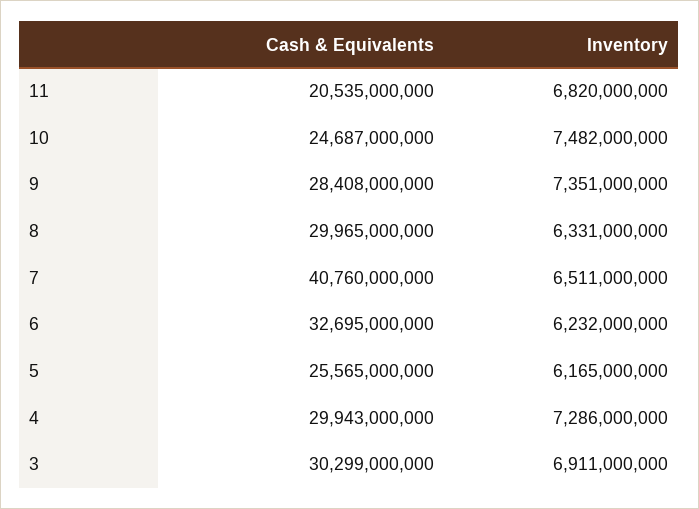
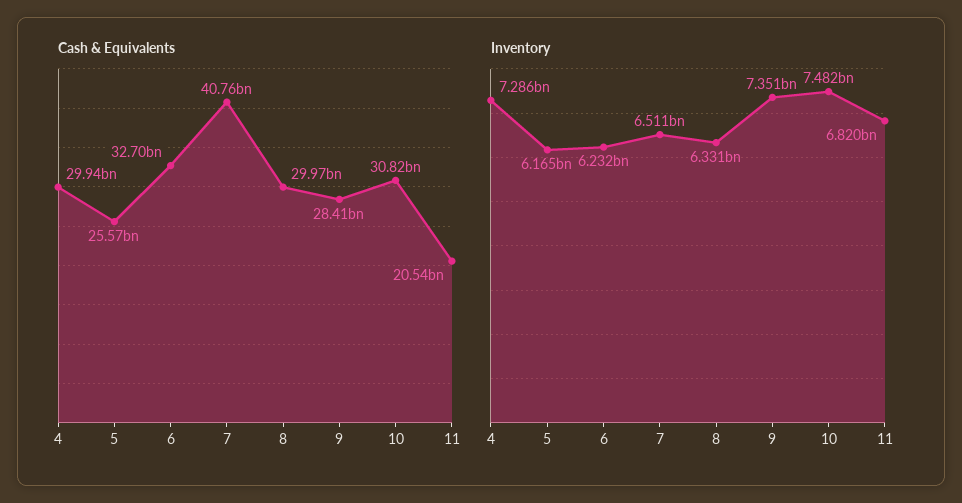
Cash & Equivalents, 10: 24687000000 -> 30820000000
Cash & Equivalents, 3: 30299000000 -> none
Inventory, 3: 6911000000 -> none

